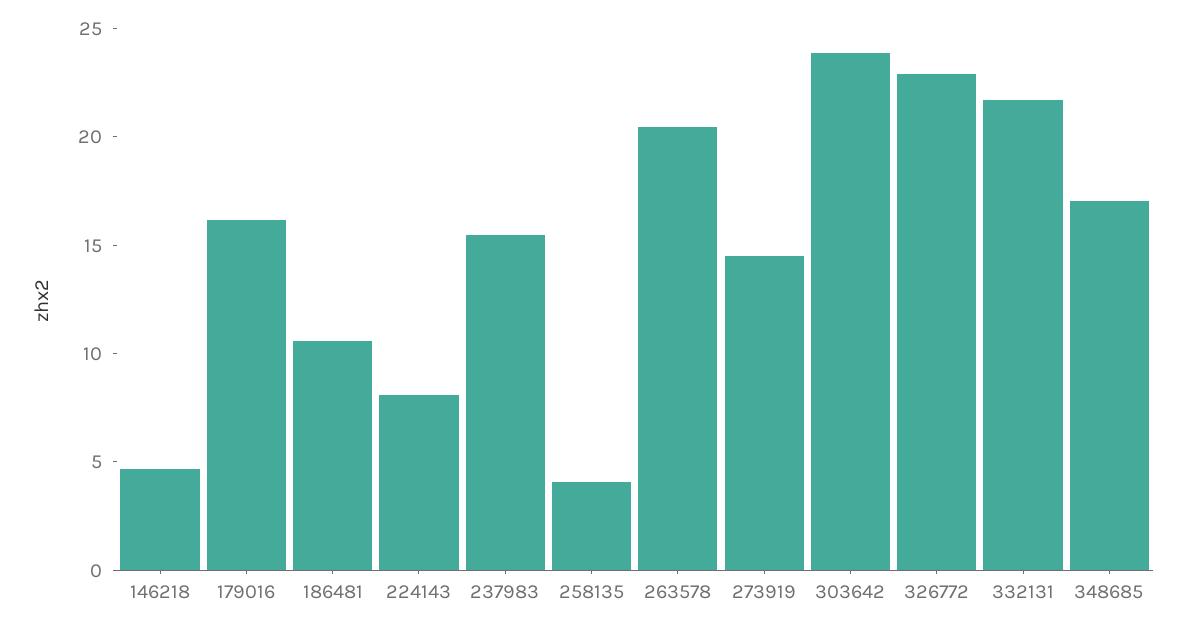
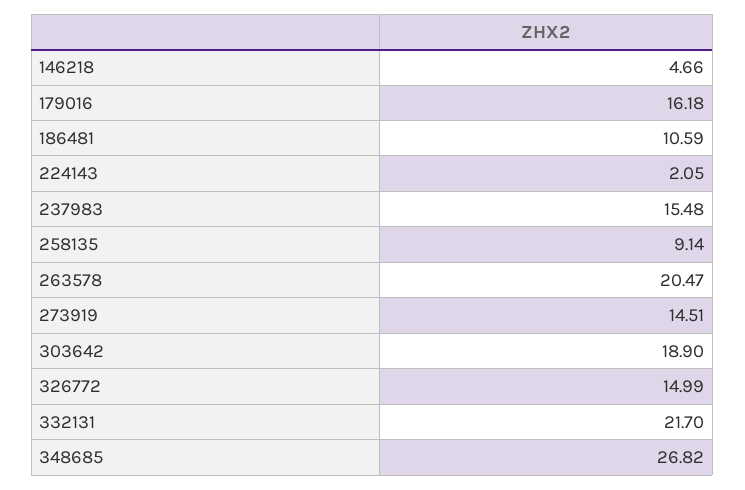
224143: 8 -> 2.05
258135: 4 -> 9.14
303642: 24 -> 18.9
326772: 23 -> 14.99
348685: 17 -> 26.82

